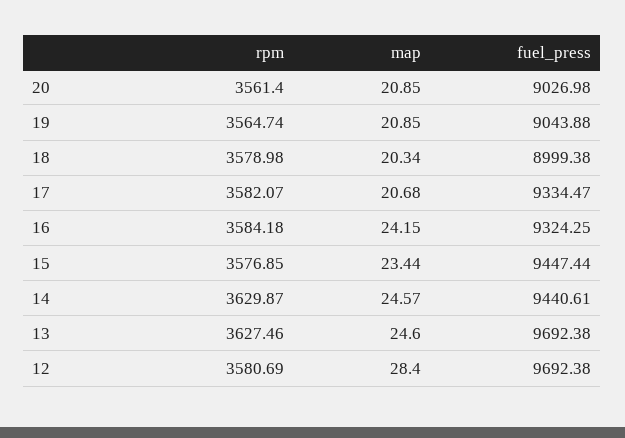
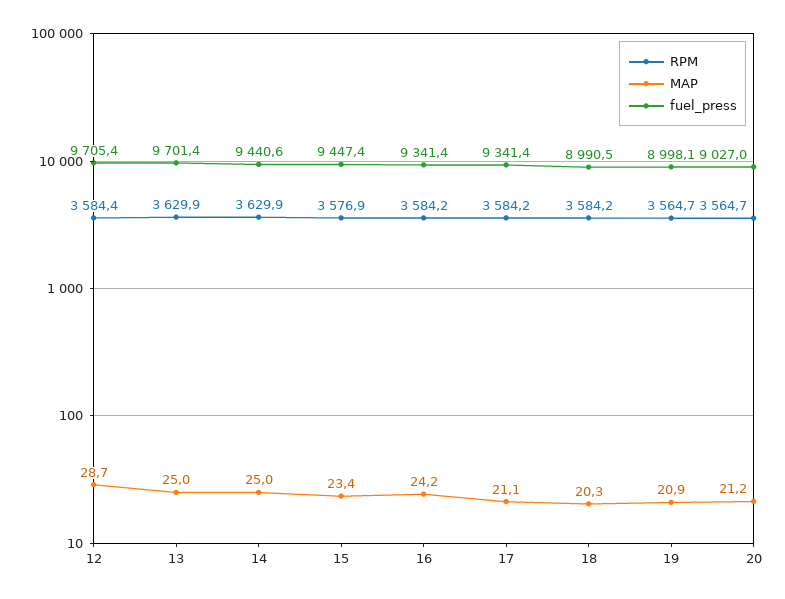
rpm, 20: 3561.4 -> 3564.7
map, 20: 20.85 -> 21.2
fuel_press, 19: 9043.88 -> 8998.1
rpm, 18: 3578.98 -> 3584.2
fuel_press, 18: 8999.38 -> 8990.5
rpm, 17: 3582.07 -> 3584.2
map, 17: 20.68 -> 21.1
fuel_press, 17: 9334.47 -> 9341.4
fuel_press, 16: 9324.25 -> 9341.4
map, 14: 24.57 -> 25
rpm, 13: 3627.46 -> 3629.9
map, 13: 24.6 -> 25
fuel_press, 13: 9692.38 -> 9701.4
rpm, 12: 3580.69 -> 3584.4
map, 12: 28.4 -> 28.7
fuel_press, 12: 9692.38 -> 9705.4

